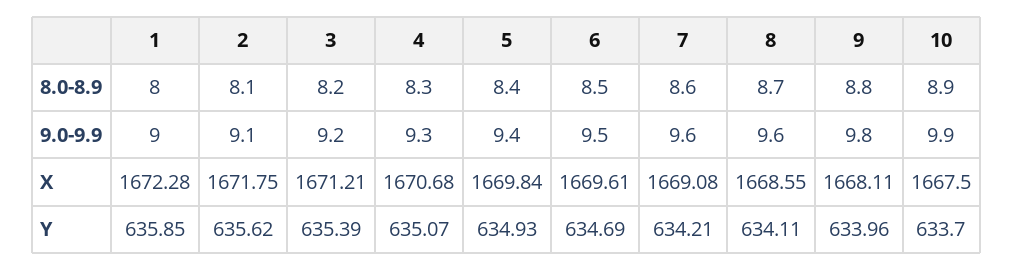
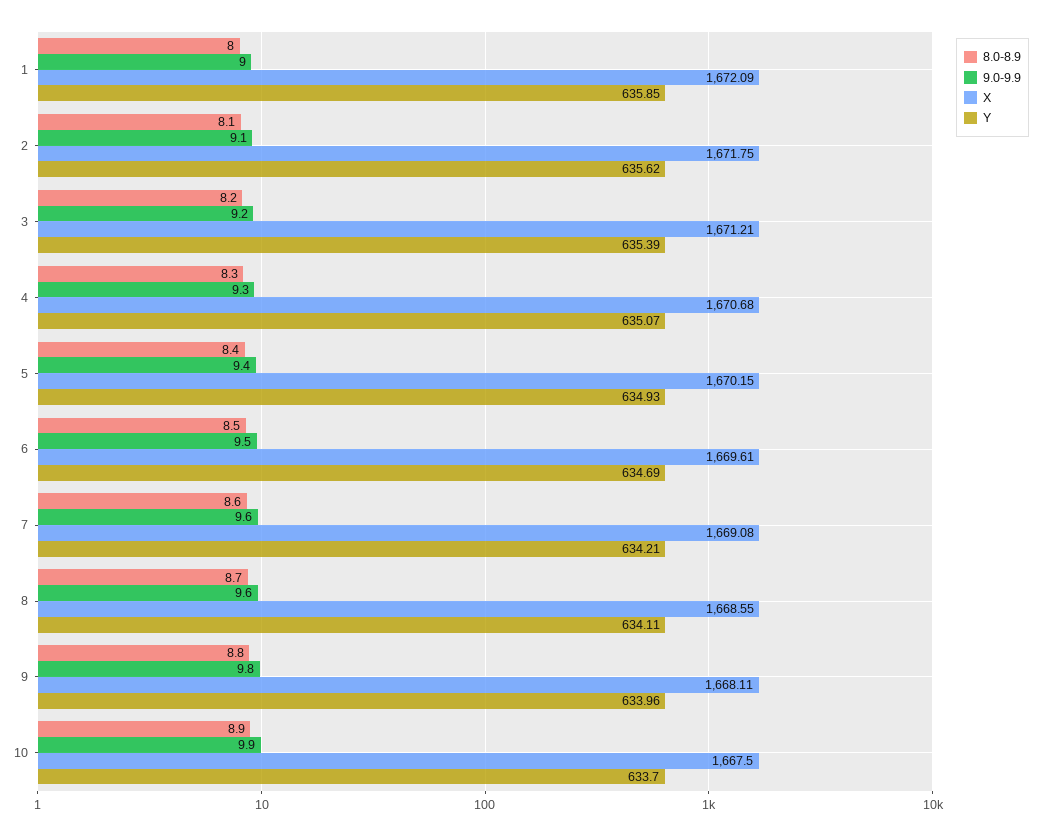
X, 1: 1672.28 -> 1672.09
X, 5: 1669.84 -> 1670.15

